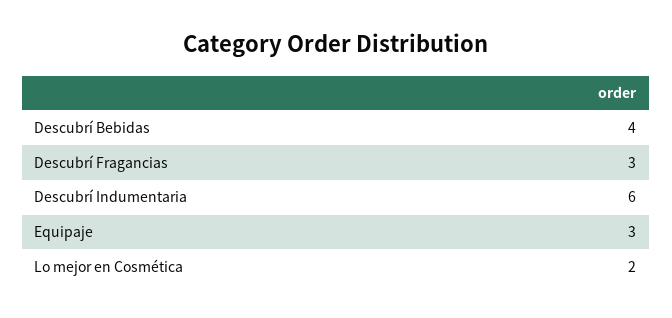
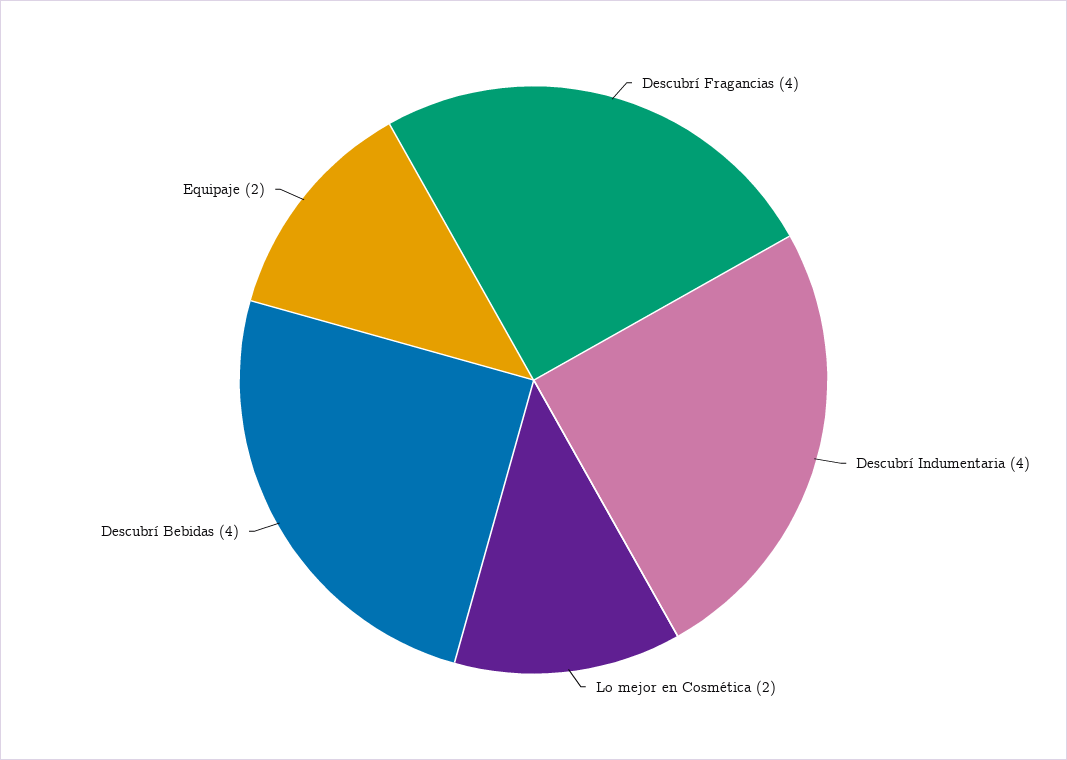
Descubrí Fragancias: 3 -> 4
Descubrí Indumentaria: 6 -> 4
Equipaje: 3 -> 2

